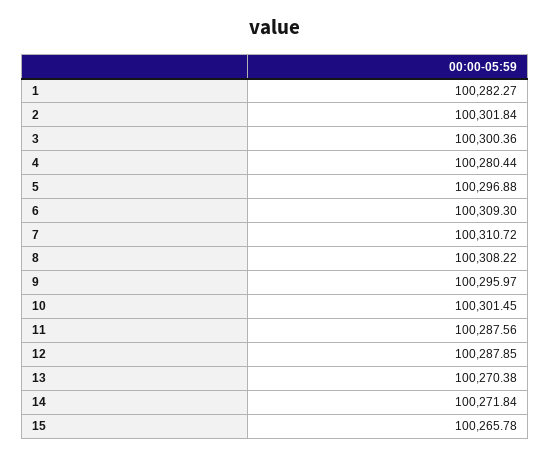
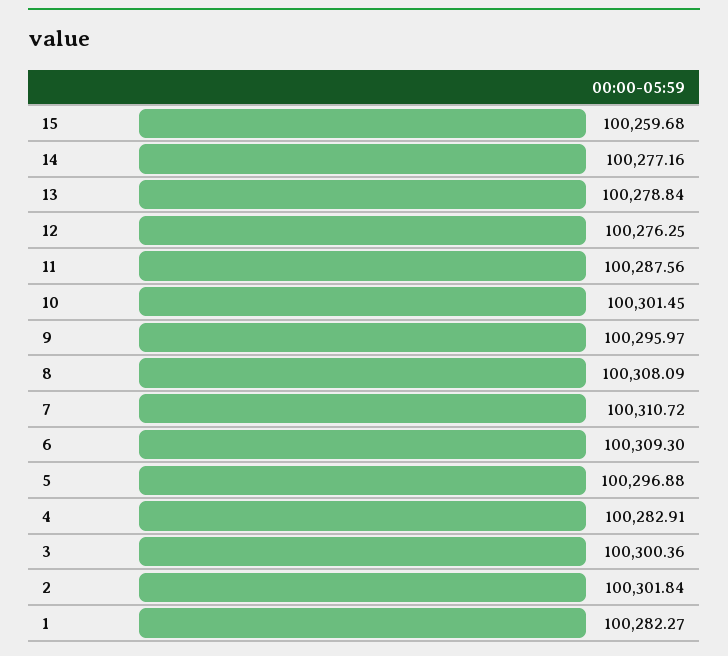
4: 100280.44 -> 100282.91
8: 100308.22 -> 100308.09
12: 100287.85 -> 100276.25
13: 100270.38 -> 100278.84
14: 100271.84 -> 100277.16
15: 100265.78 -> 100259.68

